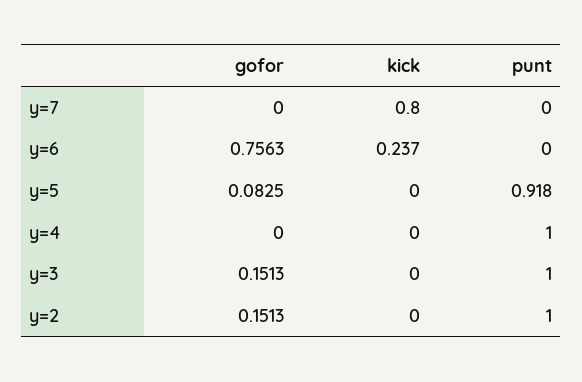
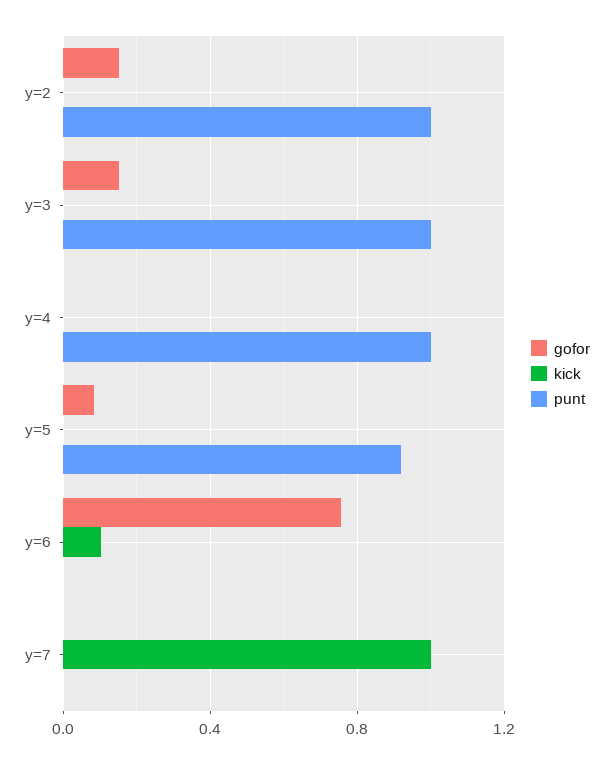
kick, y=7: 0.8 -> 1
kick, y=6: 0.237 -> 0.1

